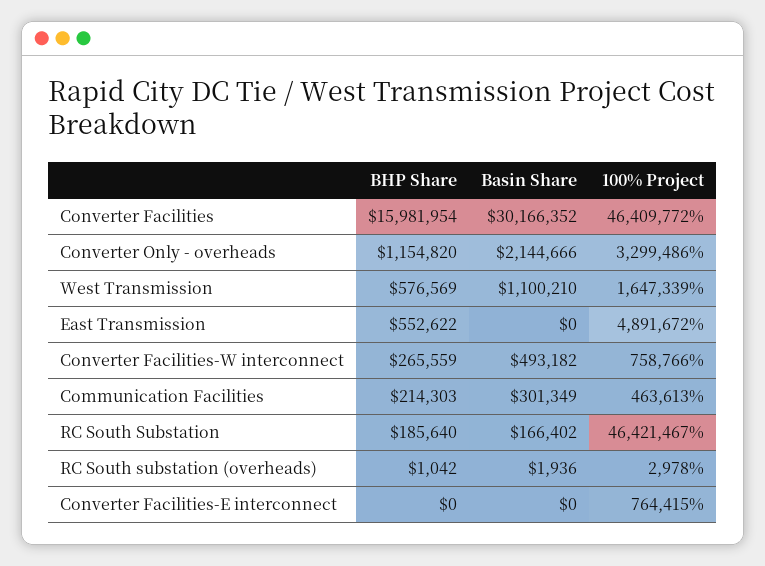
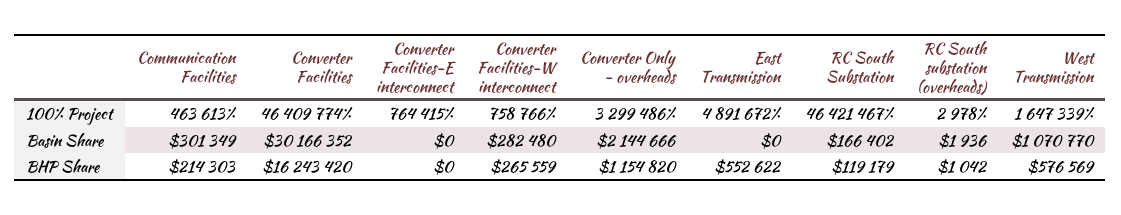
BHP Share, Converter Facilities: 15981954 -> 16243420
100% Project, Converter Facilities: 46409772 -> 46409774
Basin Share, West Transmission: 1100210 -> 1070770
Basin Share, Converter Facilities-W interconnect: 493182 -> 282480
BHP Share, RC South Substation: 185640 -> 119179

